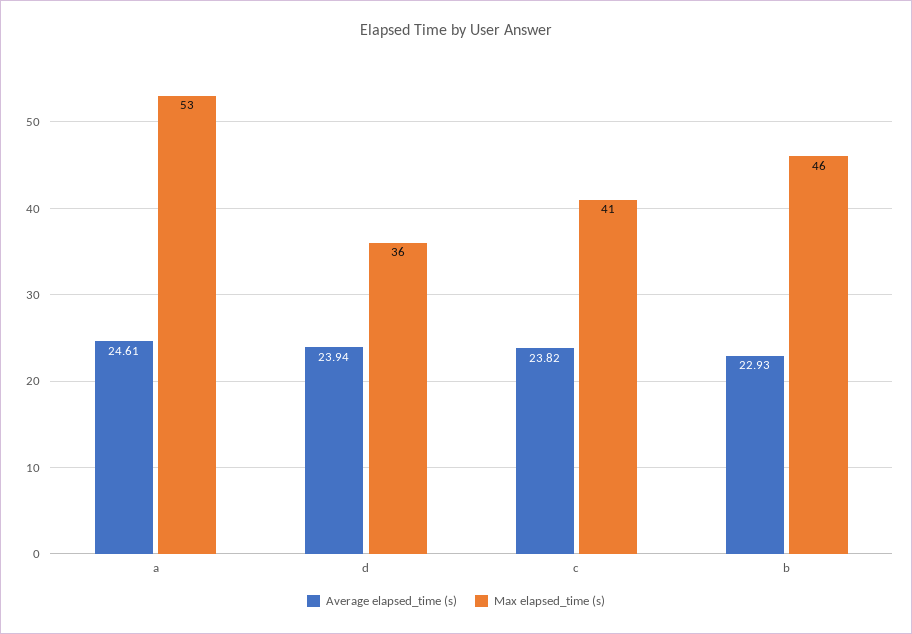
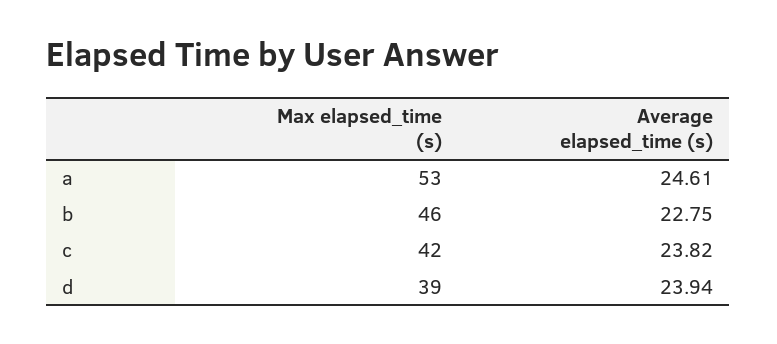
Max elapsed_time (s), d: 36 -> 39
Max elapsed_time (s), c: 41 -> 42
Average elapsed_time (s), b: 22.93 -> 22.75

